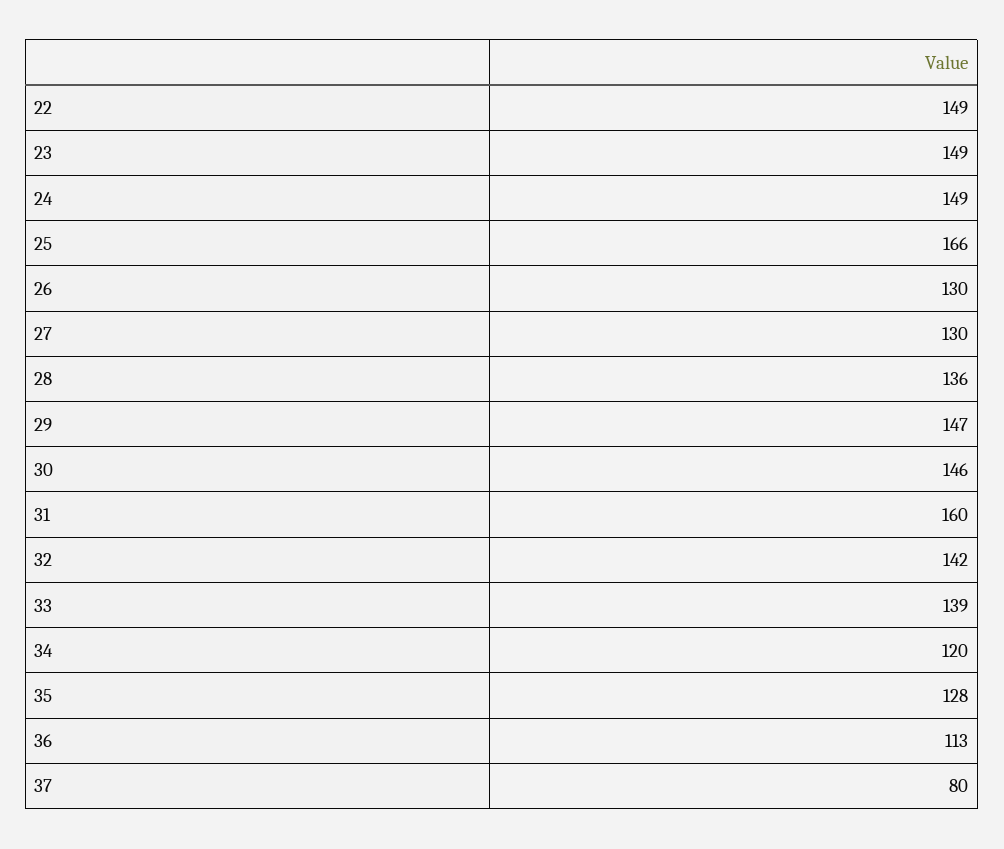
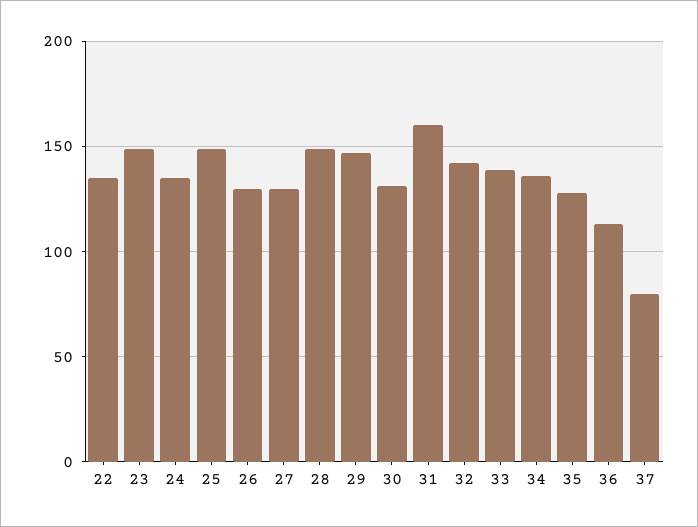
22: 149 -> 135
24: 149 -> 135
25: 166 -> 150
28: 136 -> 150
30: 146 -> 130
34: 120 -> 135

